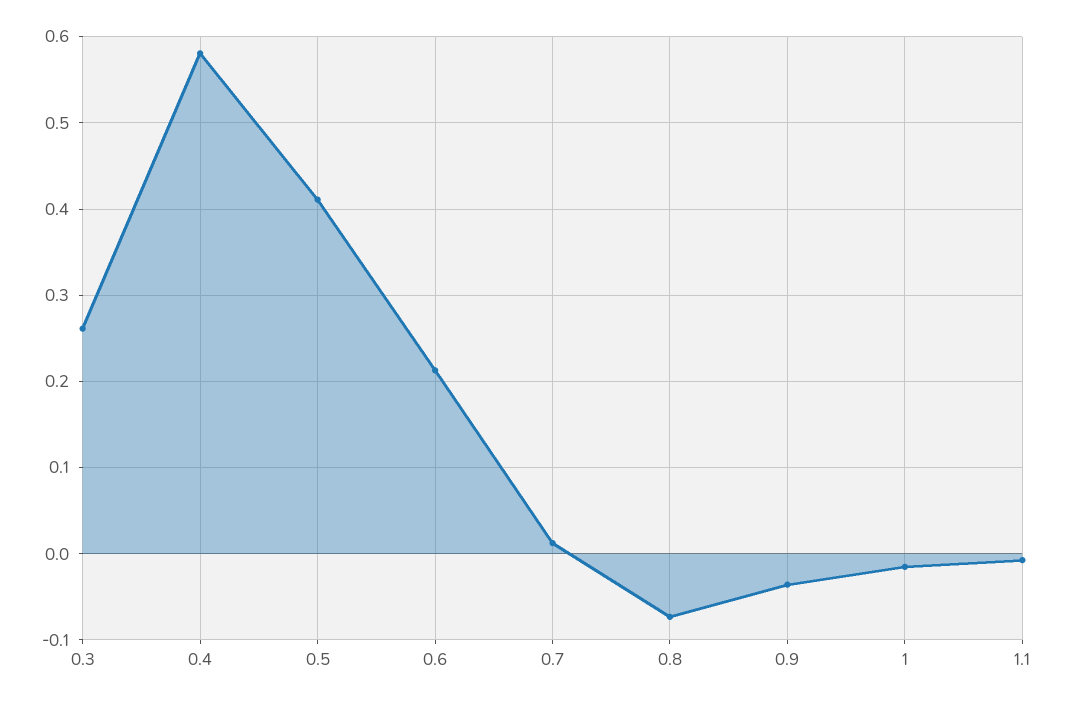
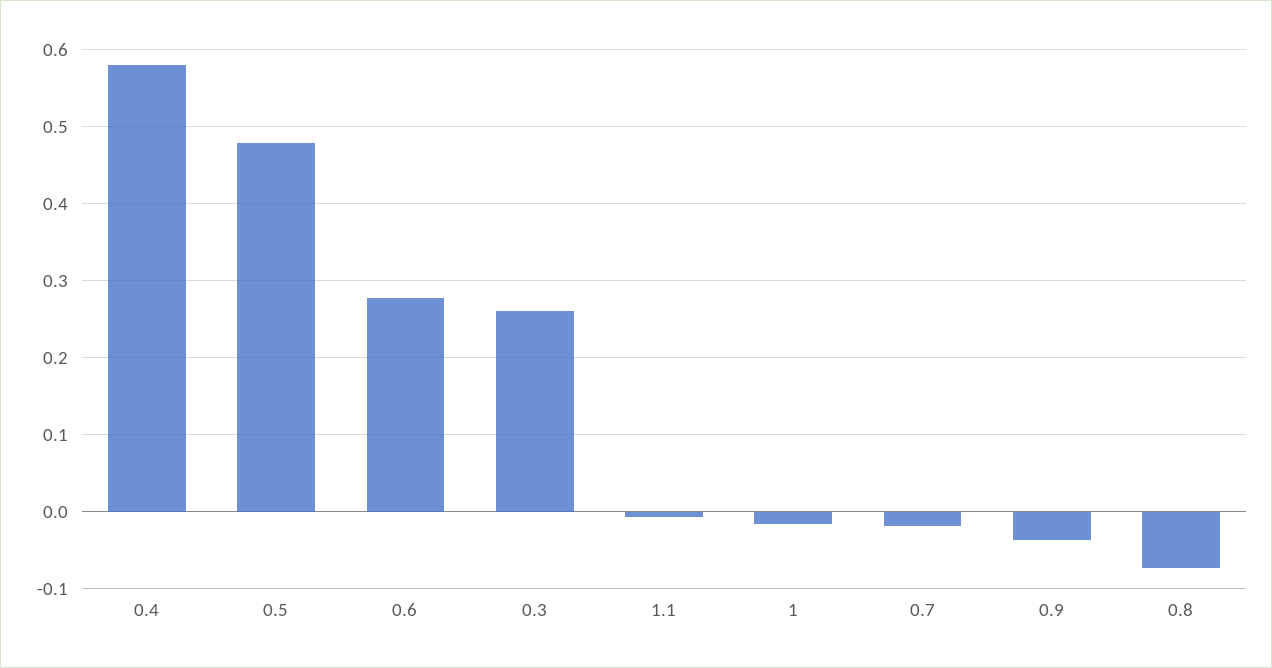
0.5: 0.41 -> 0.48
0.6: 0.21 -> 0.28
0.7: 0.01 -> -0.02

